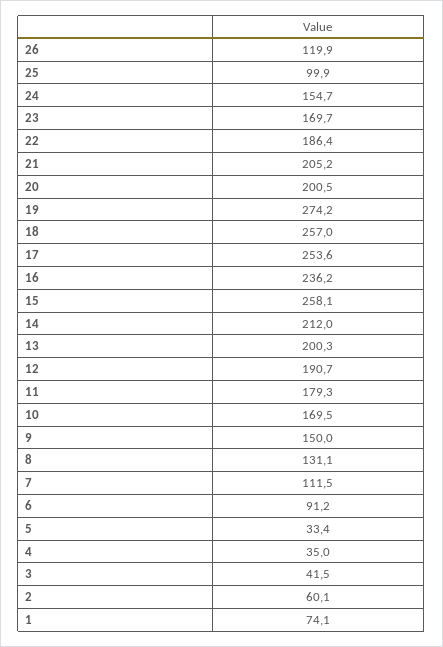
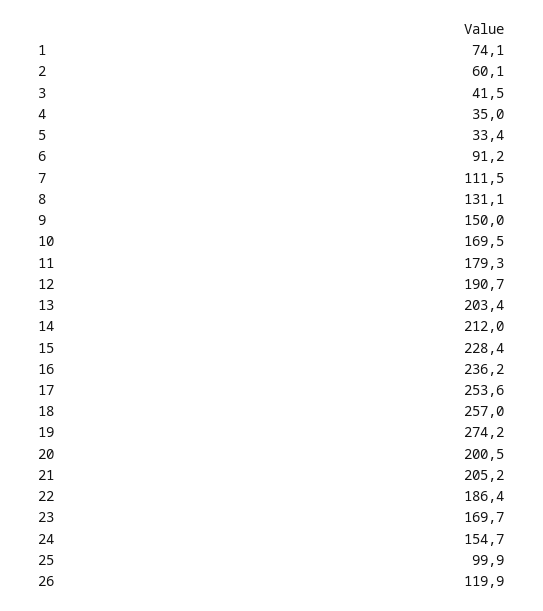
15: 258.1 -> 228.4
13: 200.3 -> 203.4

